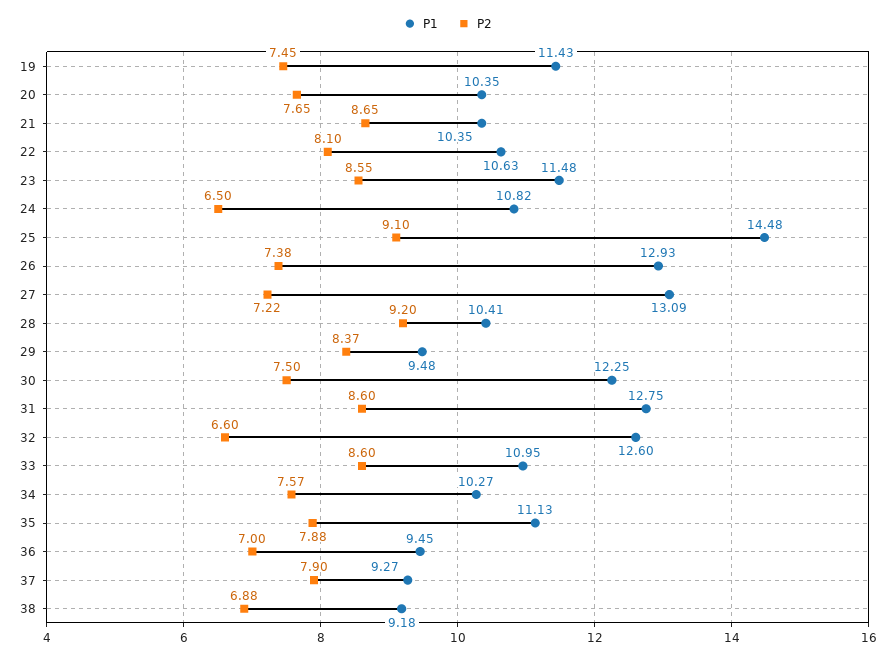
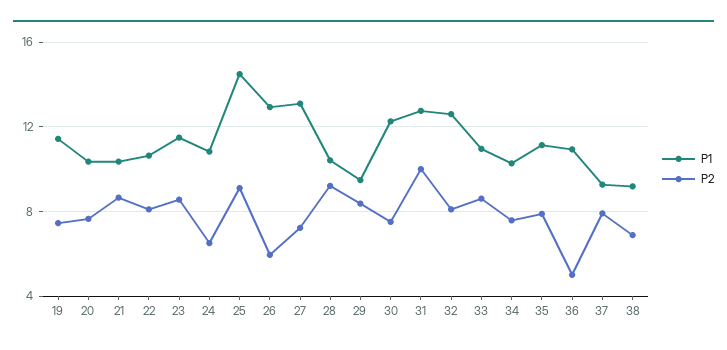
P2, 26: 7.38 -> 6
P2, 31: 8.6 -> 10
P2, 32: 6.6 -> 8
P1, 36: 9.45 -> 11
P2, 36: 7 -> 5

